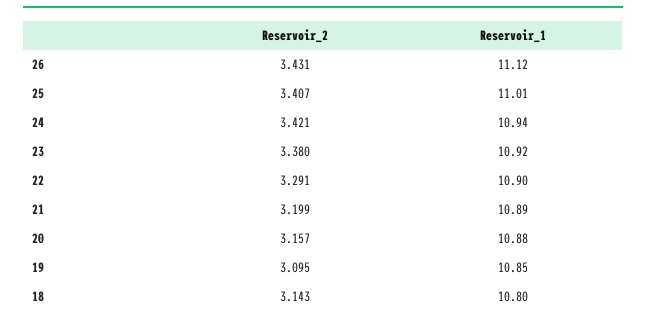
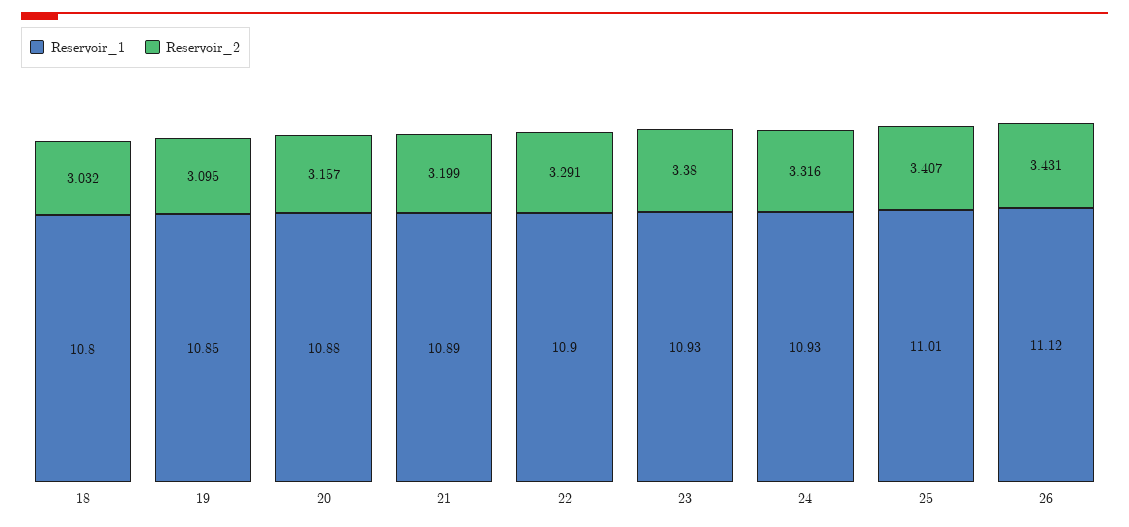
Reservoir_2, 24: 3.421 -> 3.316
Reservoir_1, 24: 10.94 -> 10.93
Reservoir_1, 23: 10.92 -> 10.93
Reservoir_2, 18: 3.143 -> 3.032

